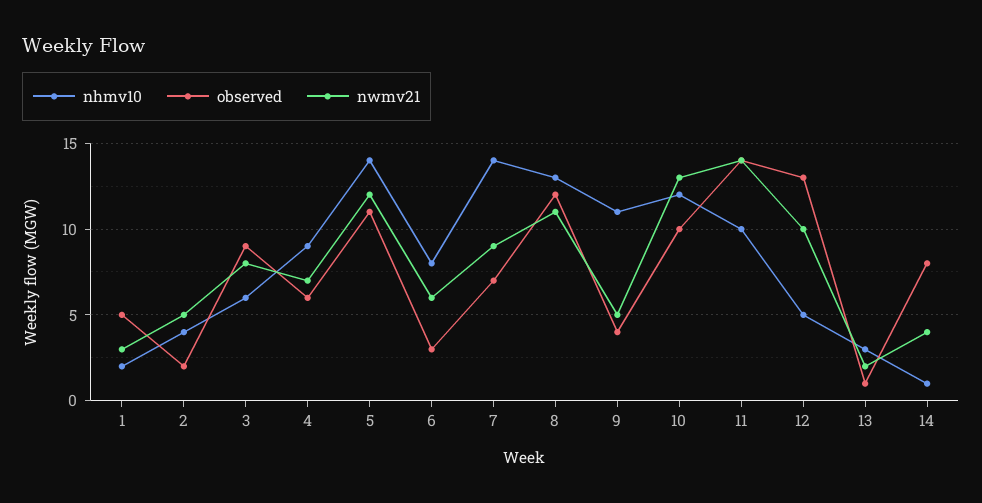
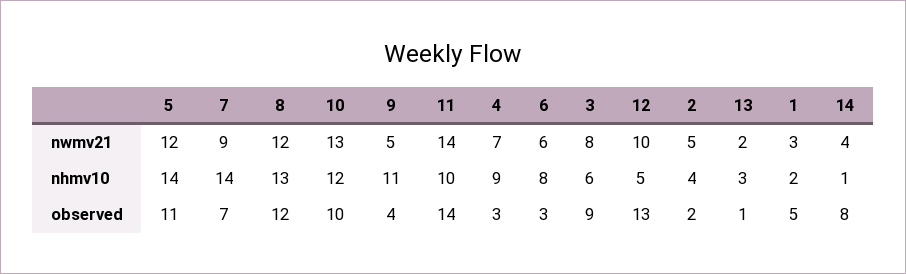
observed, 4: 6 -> 3
nwmv21, 8: 11 -> 12

